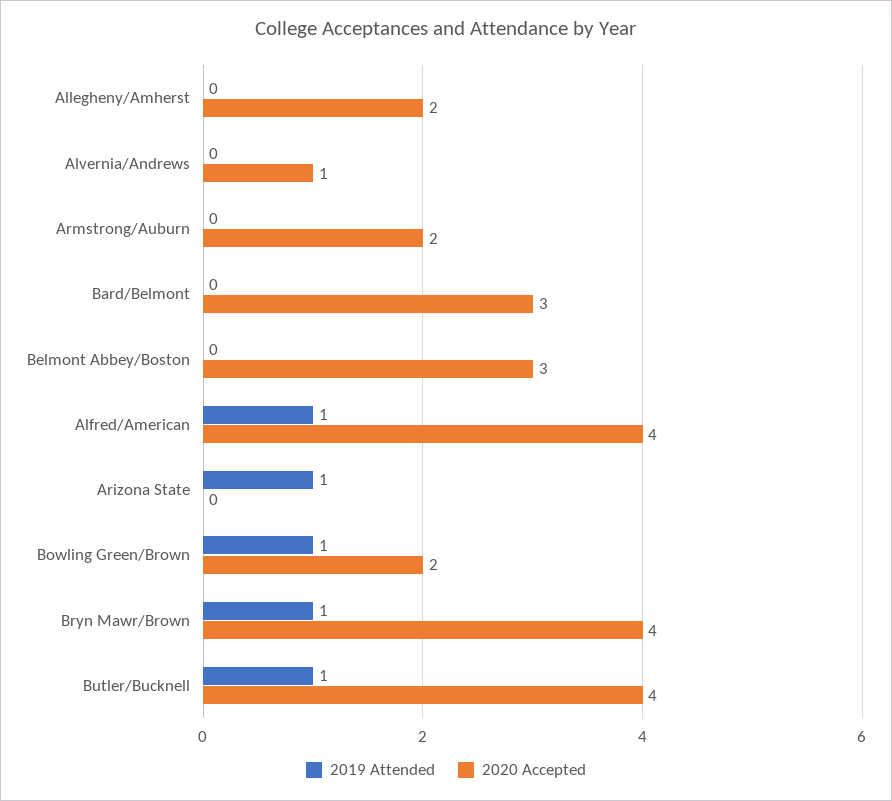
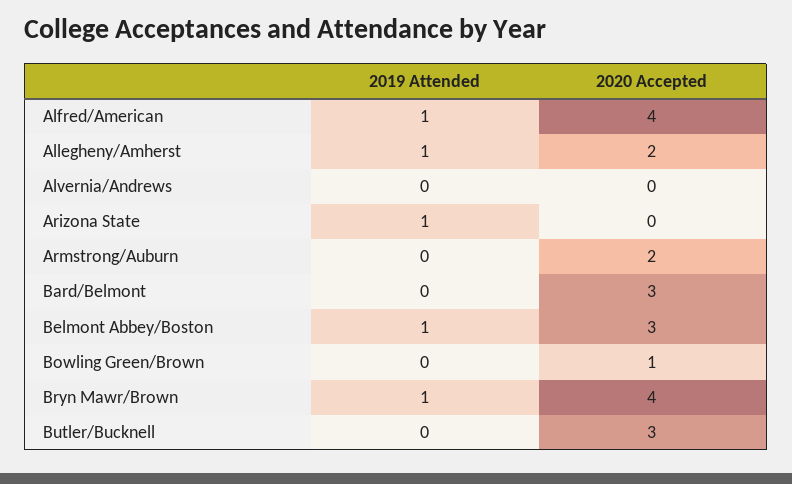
2019 Attended, Allegheny/Amherst: 0 -> 1
2020 Accepted, Alvernia/Andrews: 1 -> 0
2019 Attended, Belmont Abbey/Boston: 0 -> 1
2019 Attended, Bowling Green/Brown: 1 -> 0
2020 Accepted, Bowling Green/Brown: 2 -> 1
2019 Attended, Butler/Bucknell: 1 -> 0
2020 Accepted, Butler/Bucknell: 4 -> 3

